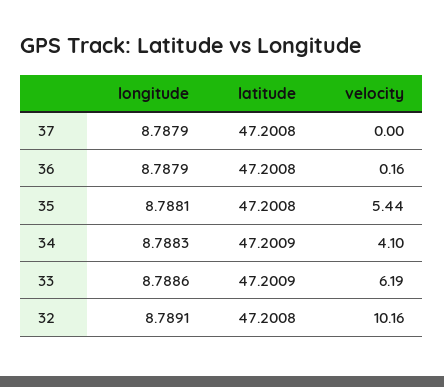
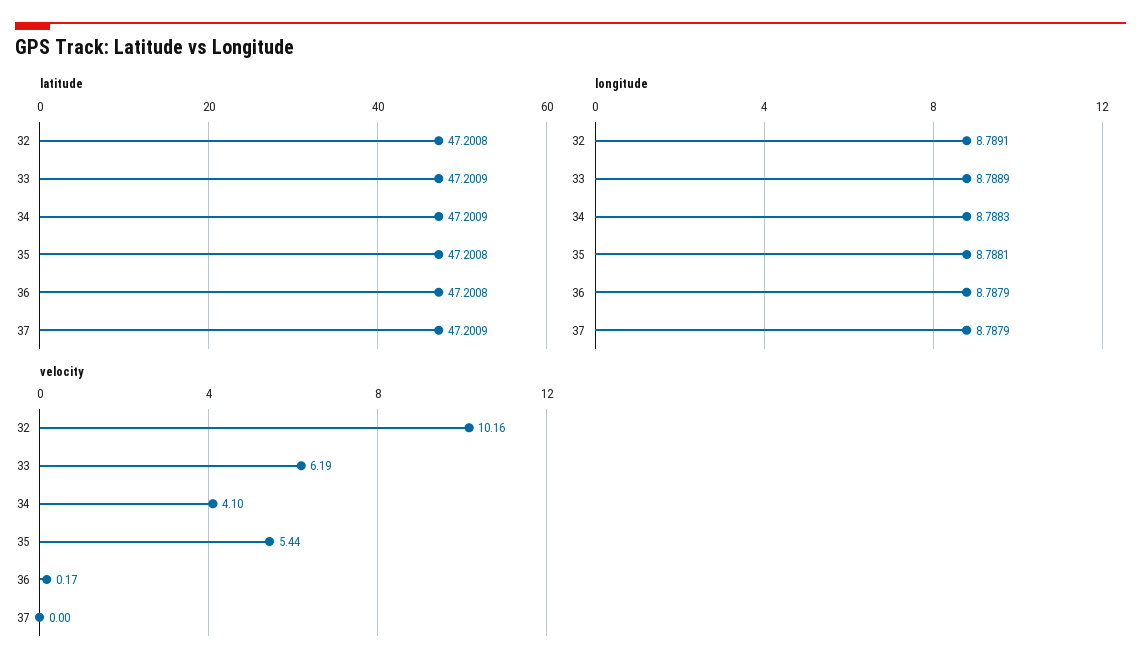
latitude, 37: 47.2008 -> 47.2009
velocity, 36: 0.16 -> 0.17
longitude, 33: 8.7886 -> 8.7889

